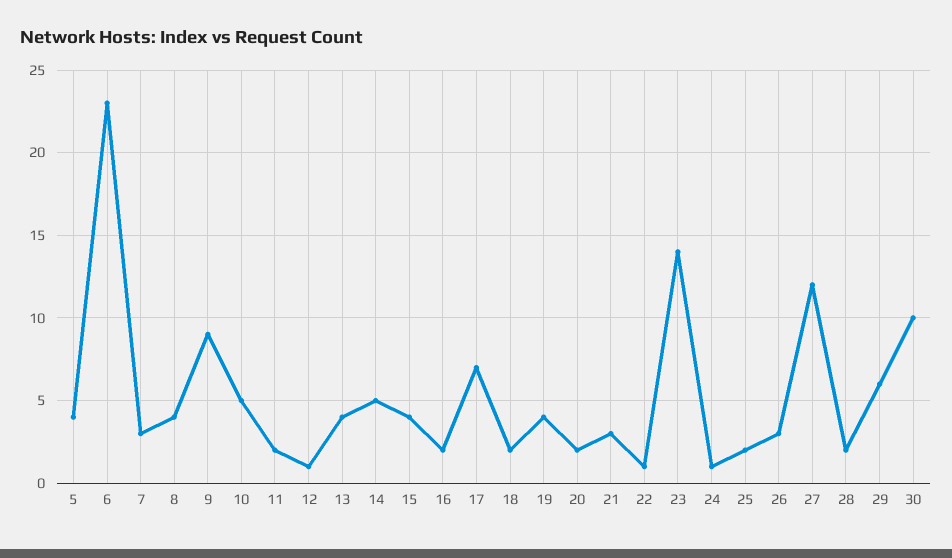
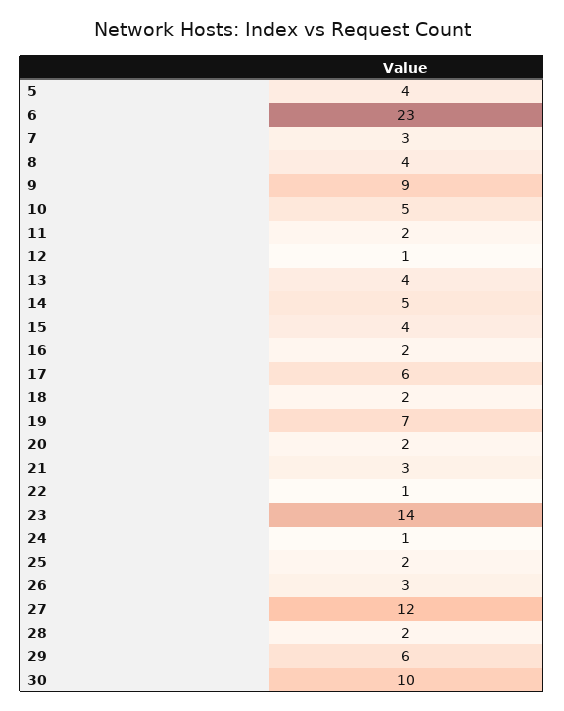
17: 7 -> 6
19: 4 -> 7

